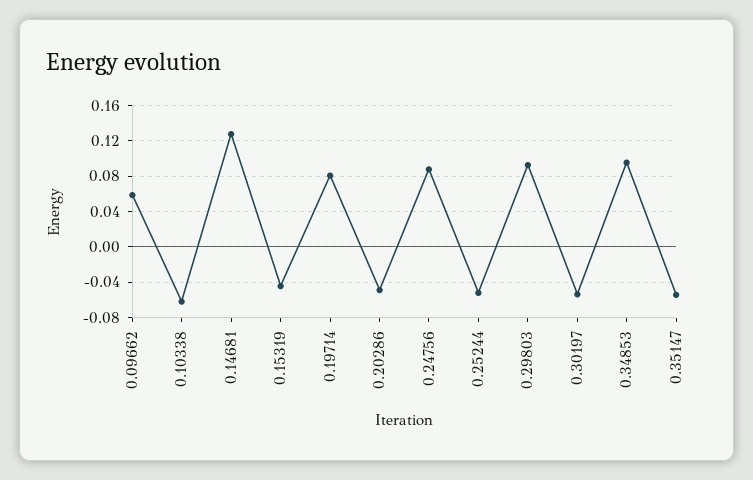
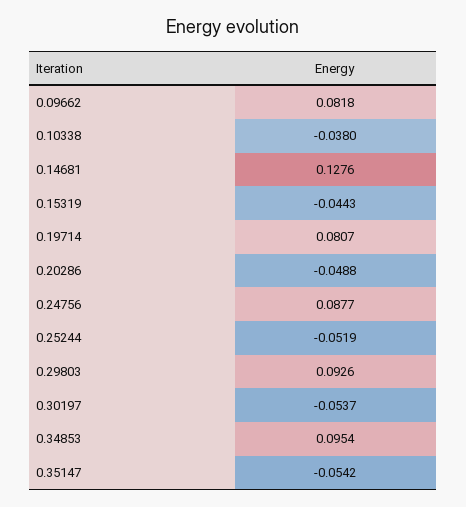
0.09662: 0.06 -> 0.0818
0.10338: -0.06 -> -0.038

